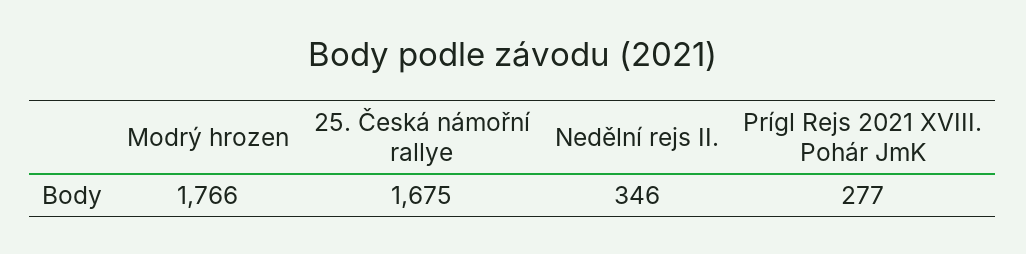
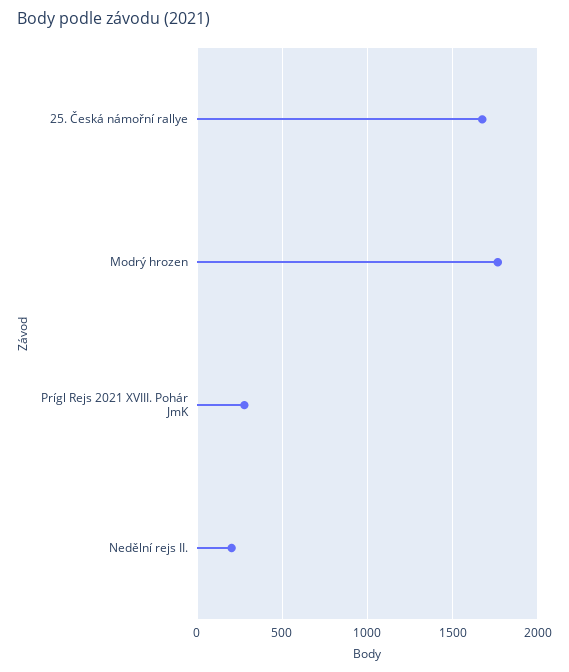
Nedělní rejs II.: 346 -> 200

